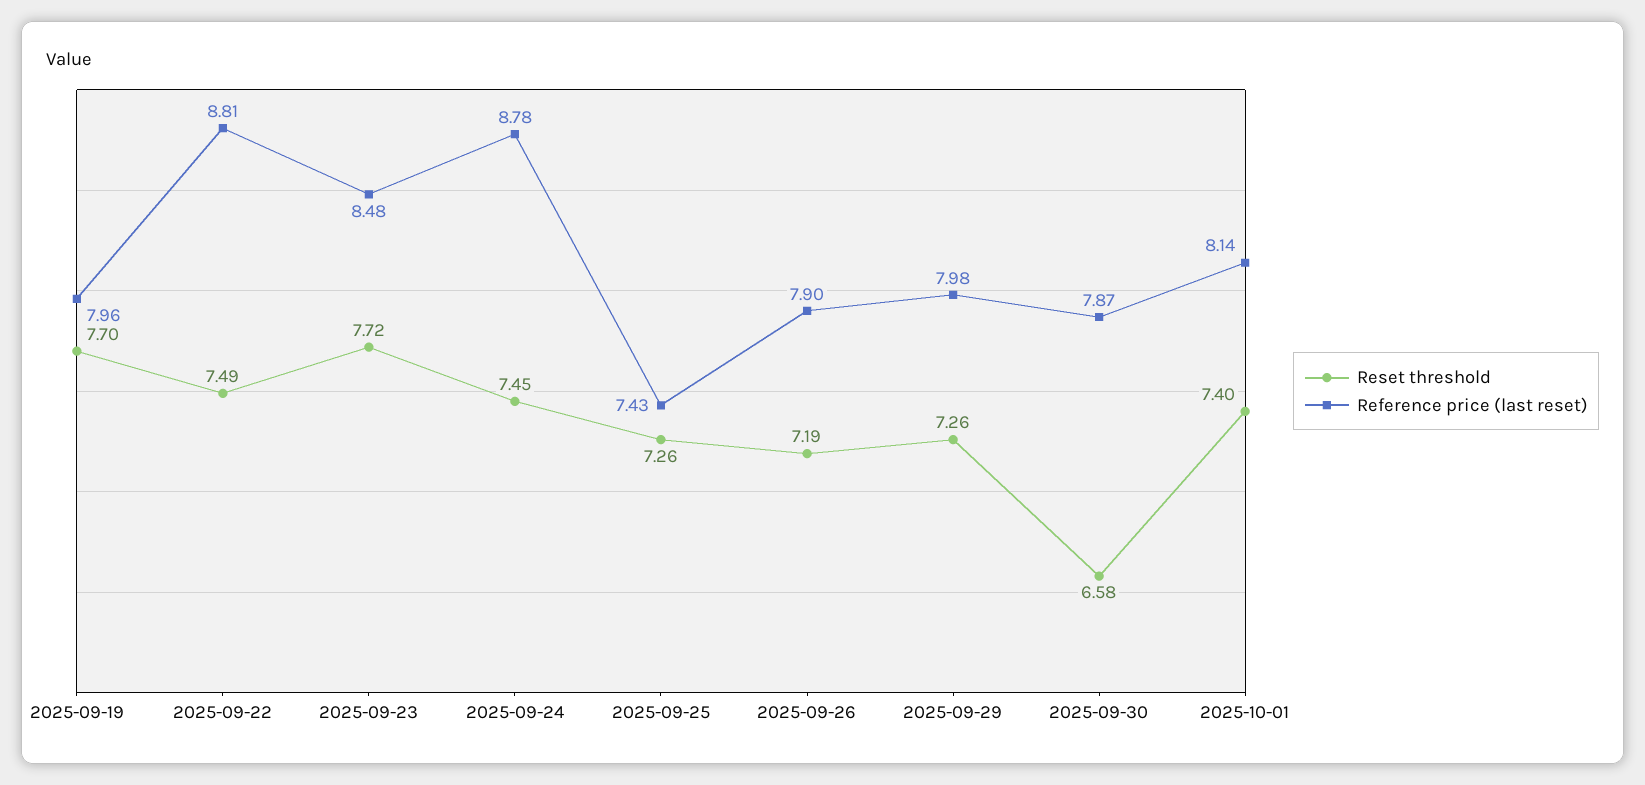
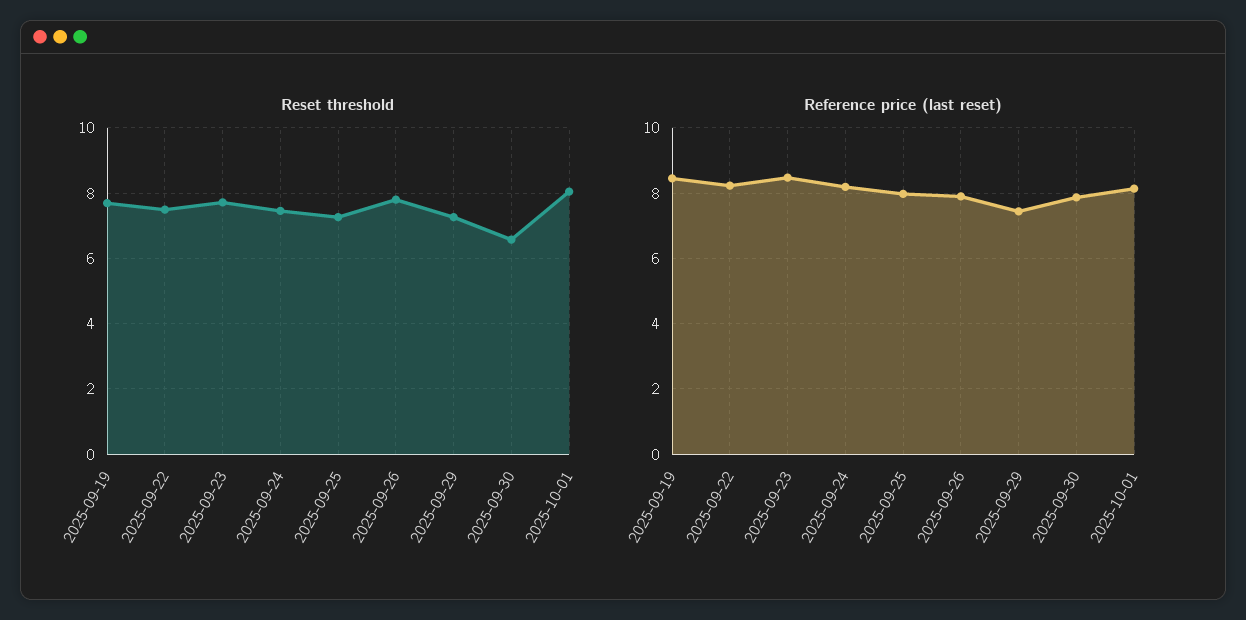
Reference price (last reset), 2025-09-19: 7.96 -> 8.4
Reference price (last reset), 2025-09-22: 8.81 -> 8.2
Reference price (last reset), 2025-09-24: 8.78 -> 8.2
Reference price (last reset), 2025-09-25: 7.43 -> 8
Reset threshold, 2025-09-26: 7.19 -> 7.8
Reference price (last reset), 2025-09-29: 7.98 -> 7.4
Reset threshold, 2025-10-01: 7.4 -> 8

